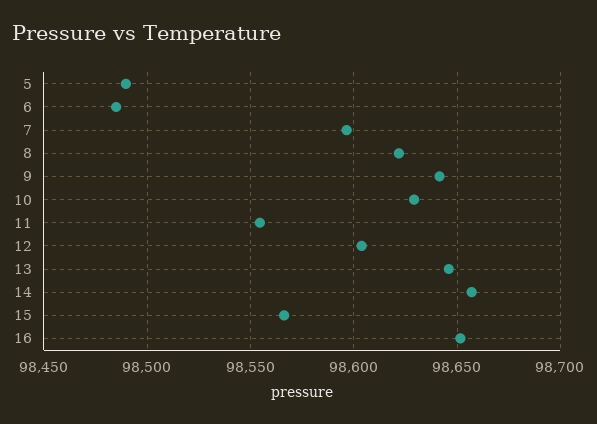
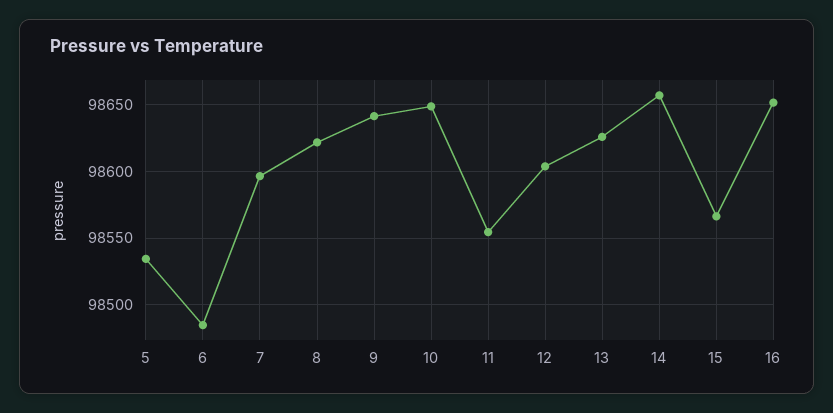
5: 98490 -> 98535
10: 98630 -> 98650
13: 98645 -> 98625

